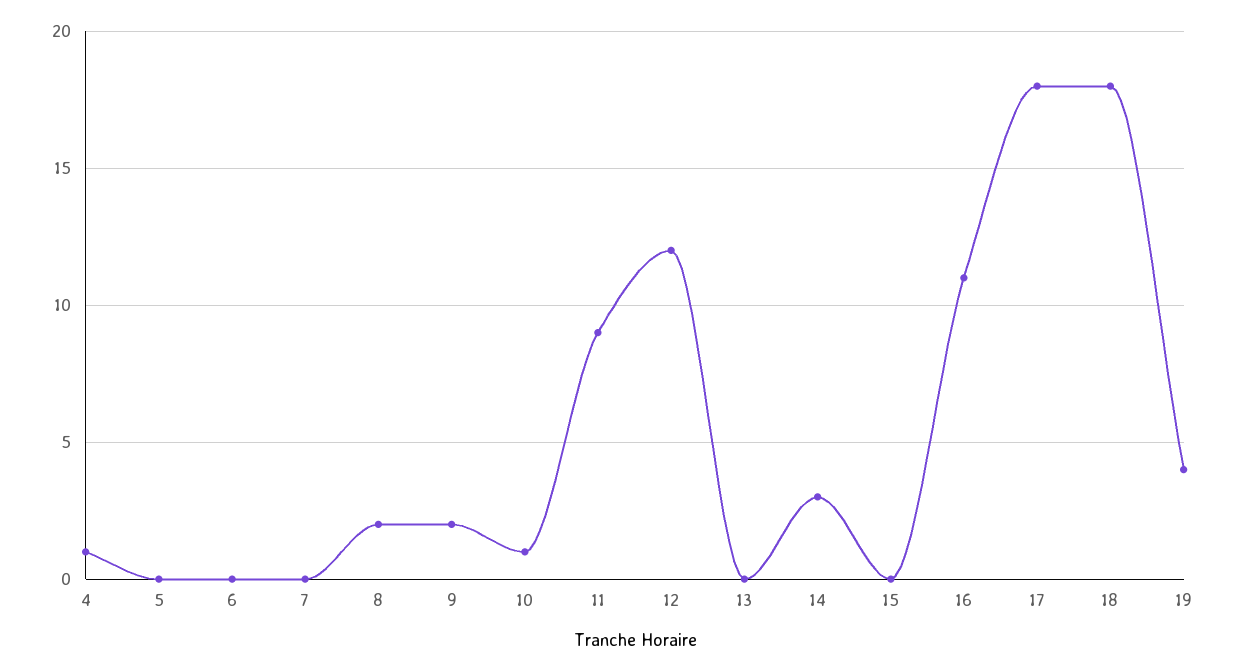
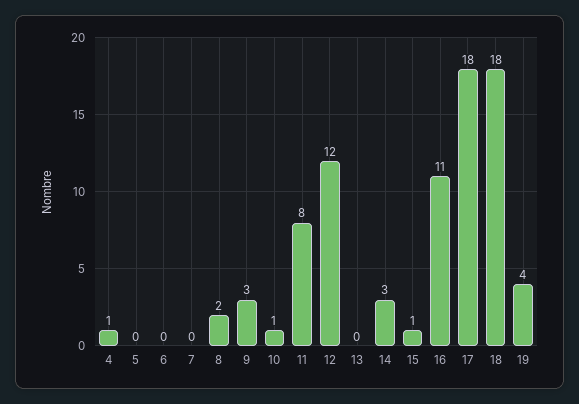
9: 2 -> 3
11: 9 -> 8
15: 0 -> 1

